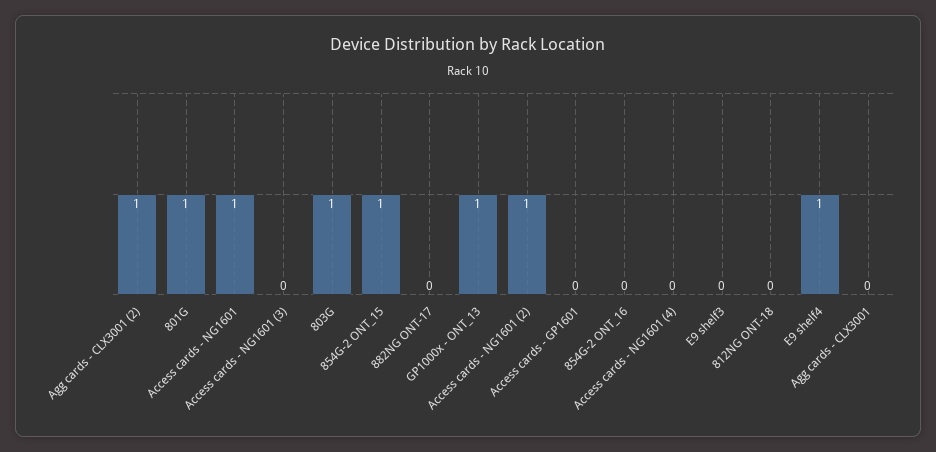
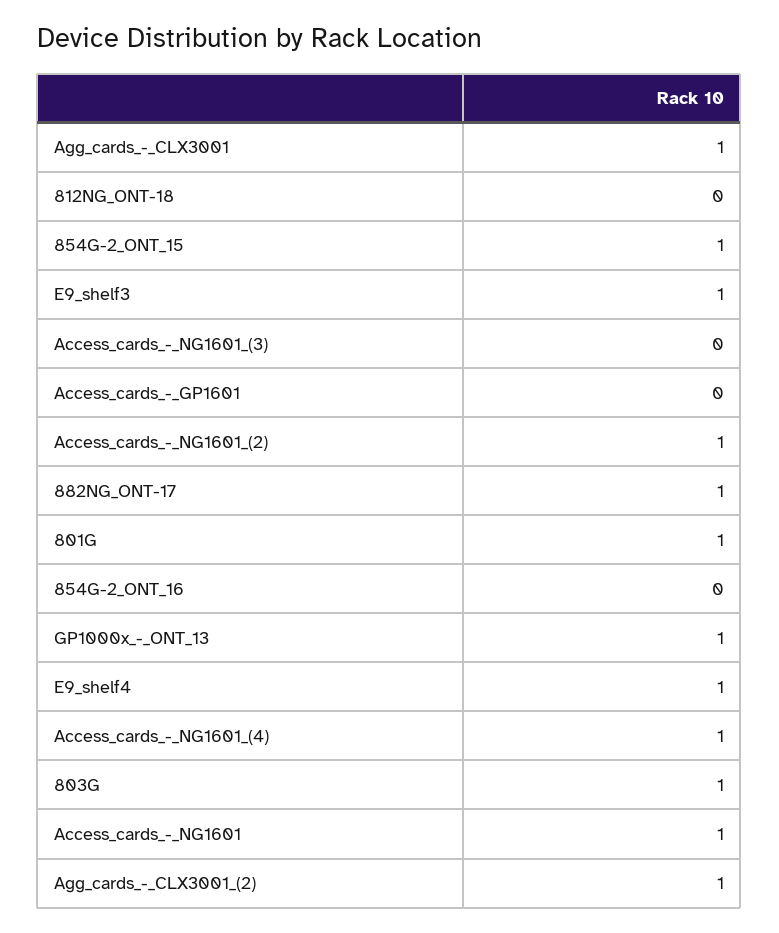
882NG ONT-17: 0 -> 1
Access cards - NG1601 (4): 0 -> 1
E9 shelf3: 0 -> 1
Agg cards - CLX3001: 0 -> 1

